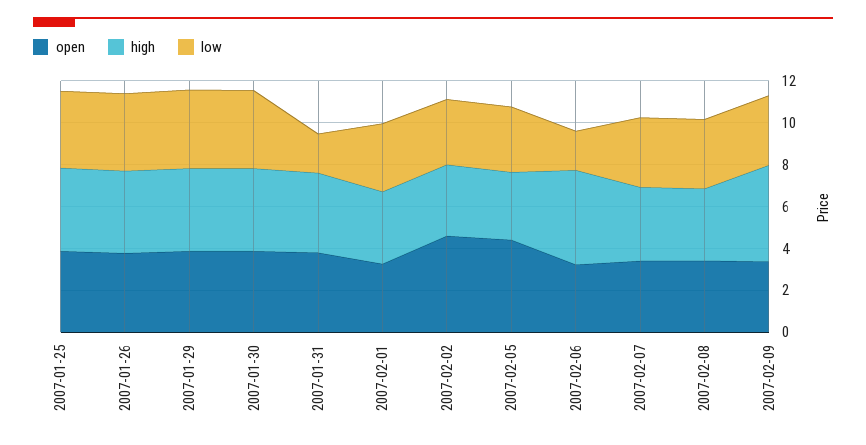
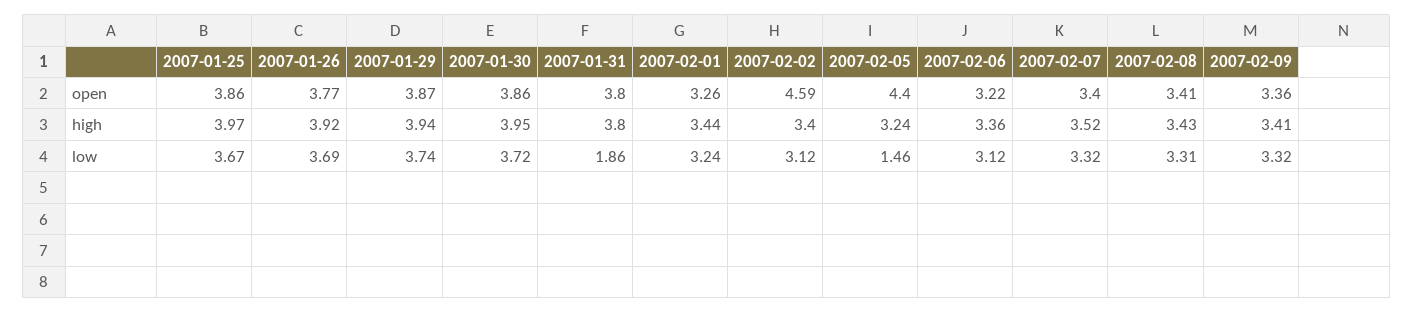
low, 2007-02-05: 3 -> 1.46
high, 2007-02-06: 4.5 -> 3.36
low, 2007-02-06: 2 -> 3.12
high, 2007-02-09: 4.5 -> 3.41

